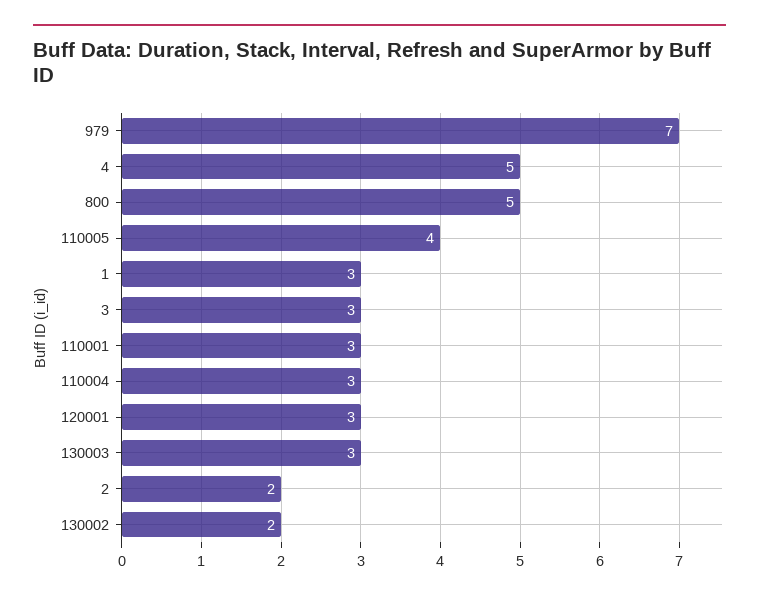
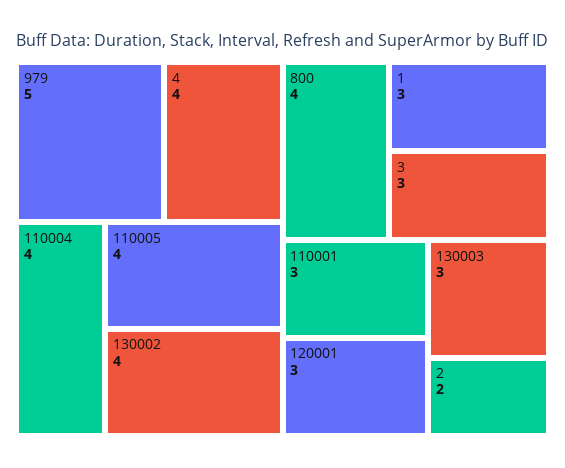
979: 7 -> 5
4: 5 -> 4
800: 5 -> 4
110004: 3 -> 4
130002: 2 -> 4

